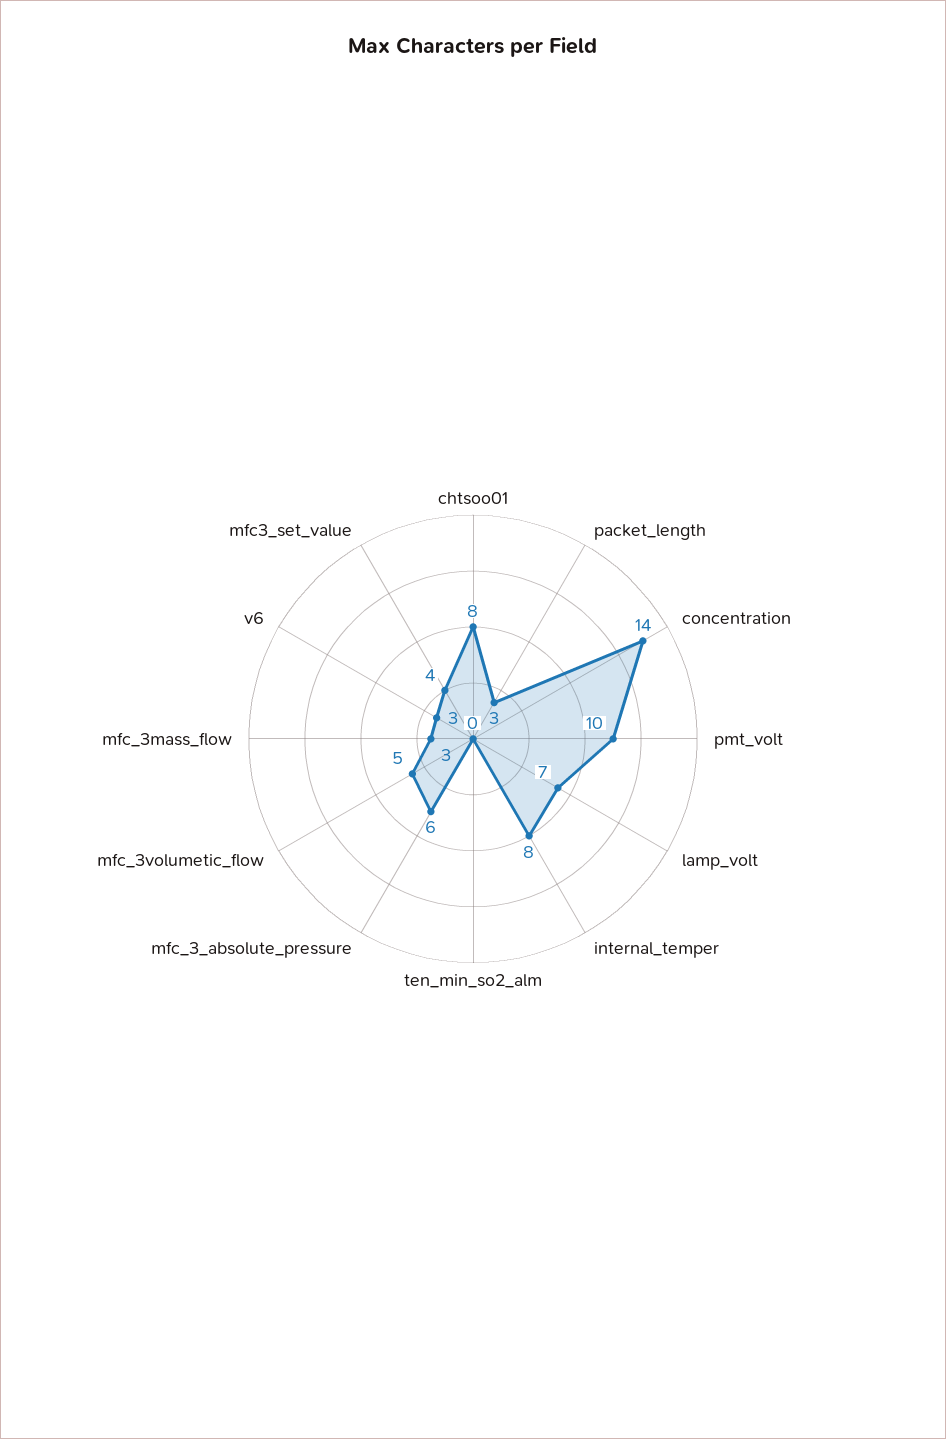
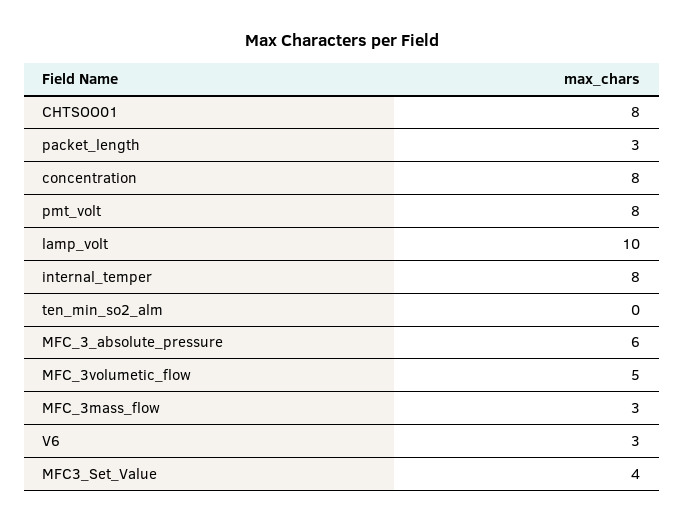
concentration: 14 -> 8
pmt_volt: 10 -> 8
lamp_volt: 7 -> 10

